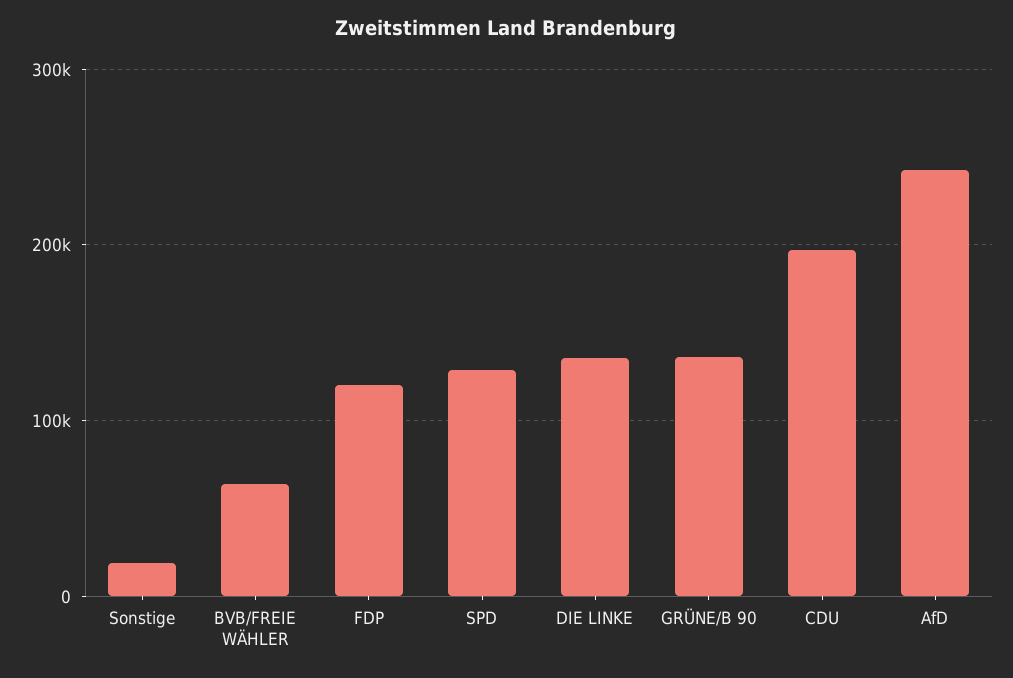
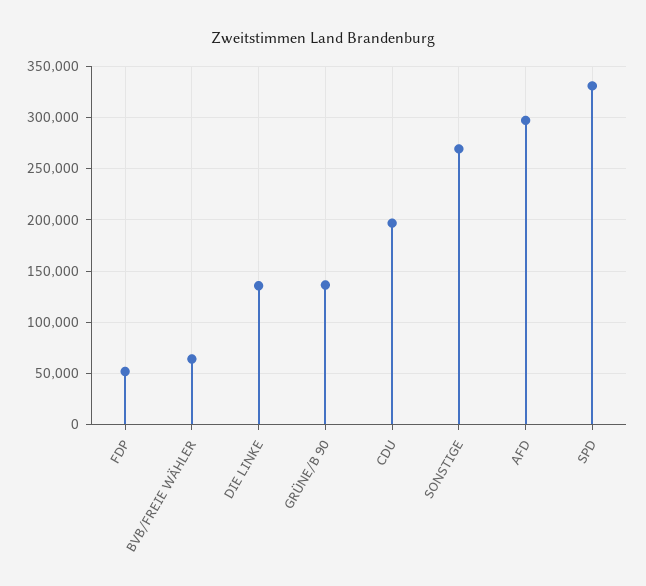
Sonstige: 20000 -> 270000
FDP: 120000 -> 50000
SPD: 130000 -> 330000
AfD: 240000 -> 300000

